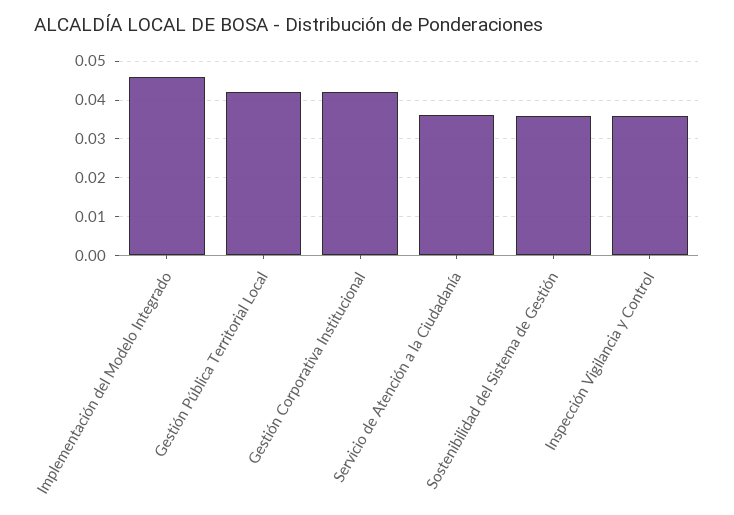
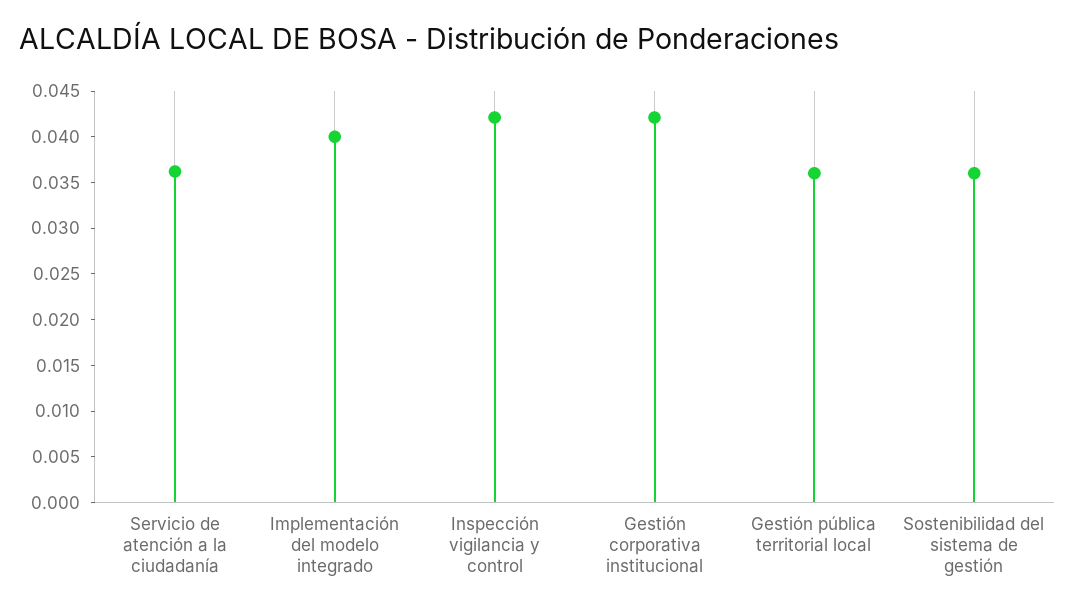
Implementación del Modelo Integrado: 0.046 -> 0.04
Gestión Pública Territorial Local: 0.042 -> 0.036
Inspección Vigilancia y Control: 0.036 -> 0.042

